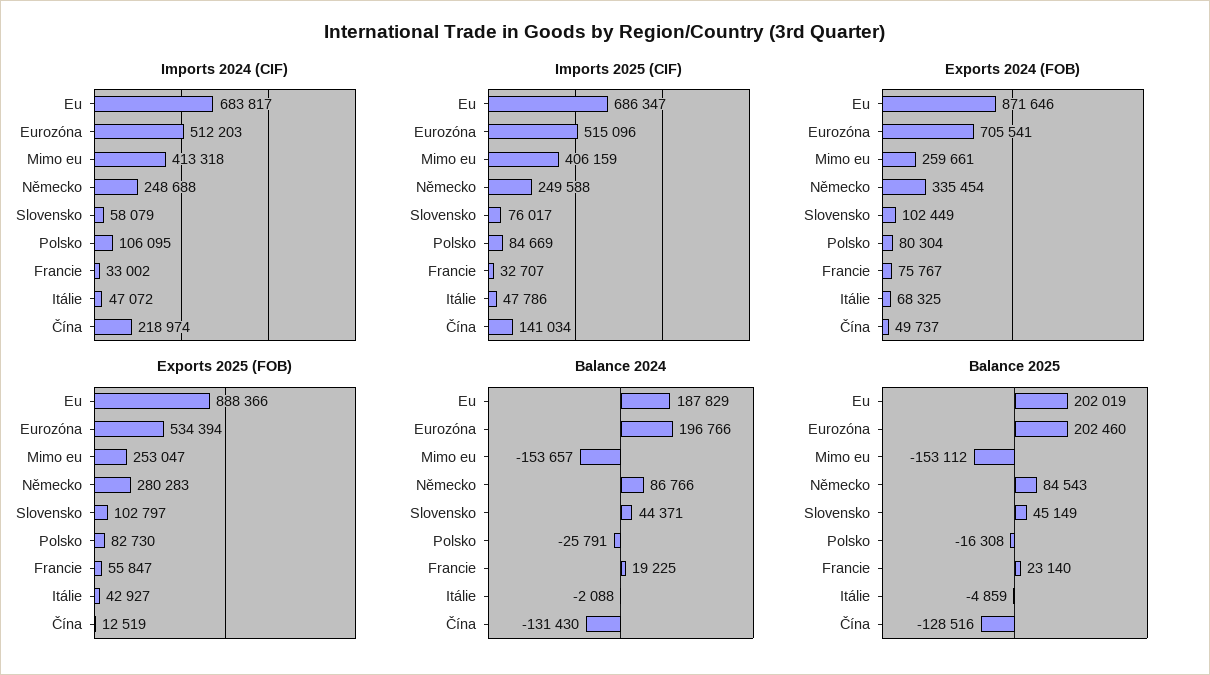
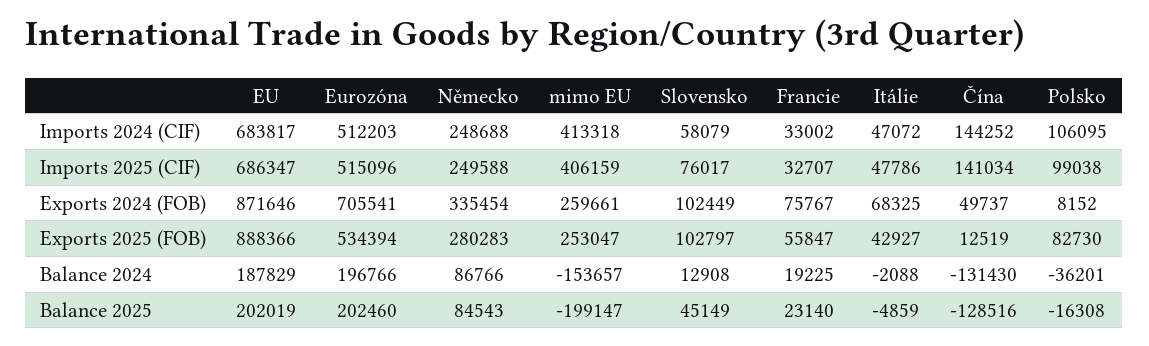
Imports 2024 (CIF), Čína: 218974 -> 144252
Imports 2025 (CIF), Polsko: 84669 -> 99038
Exports 2024 (FOB), Polsko: 80304 -> 8152
Balance 2024, Slovensko: 44371 -> 12908
Balance 2024, Polsko: -25791 -> -36201
Balance 2025, Mimo eu: -153112 -> -199147

